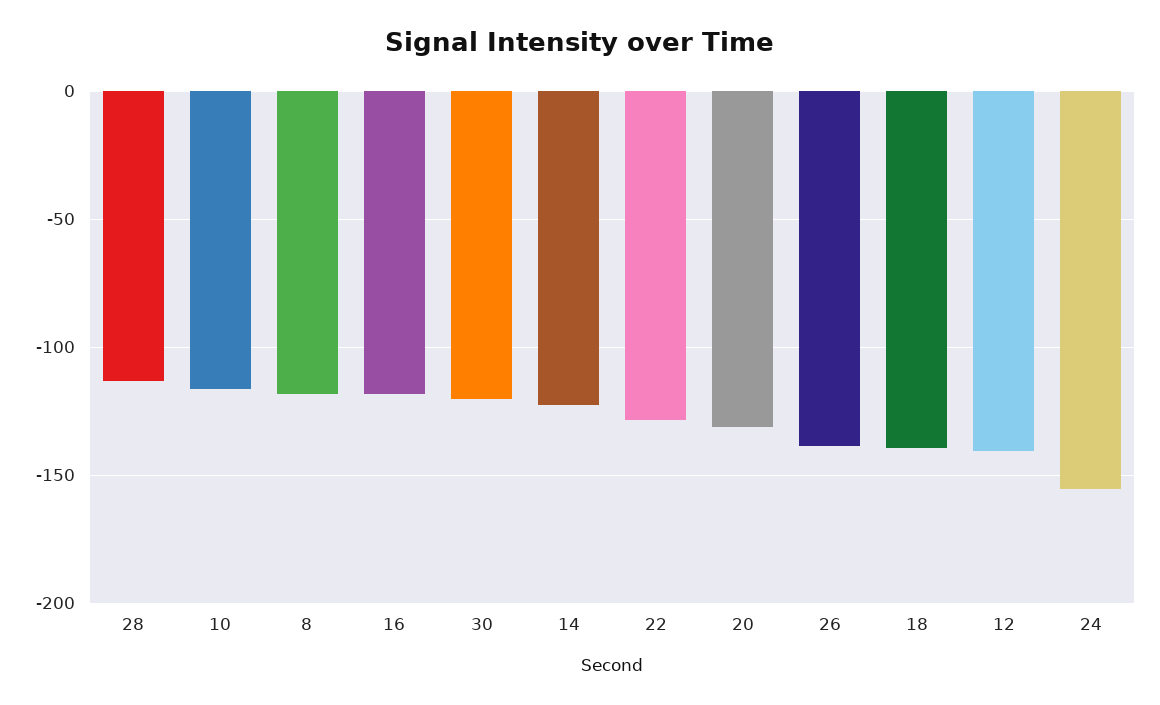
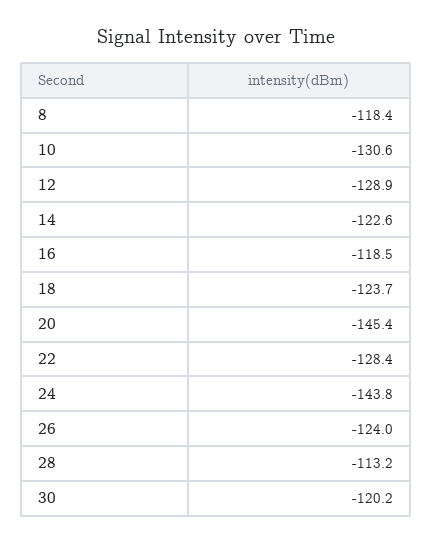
10: -115 -> -130.6
20: -130 -> -145.4
26: -140 -> -124
18: -140 -> -123.7
12: -140 -> -128.9
24: -155 -> -143.8

